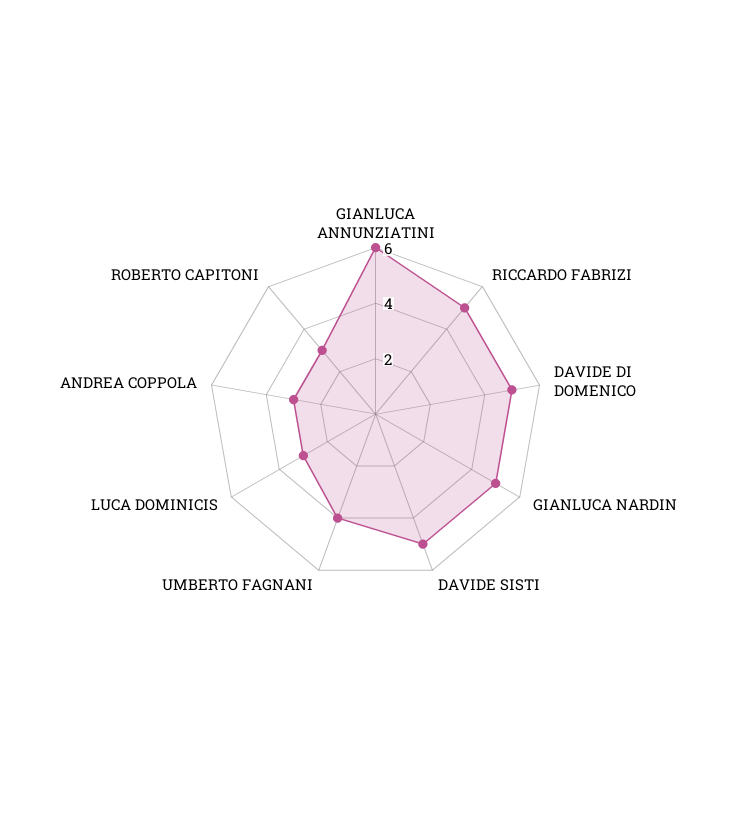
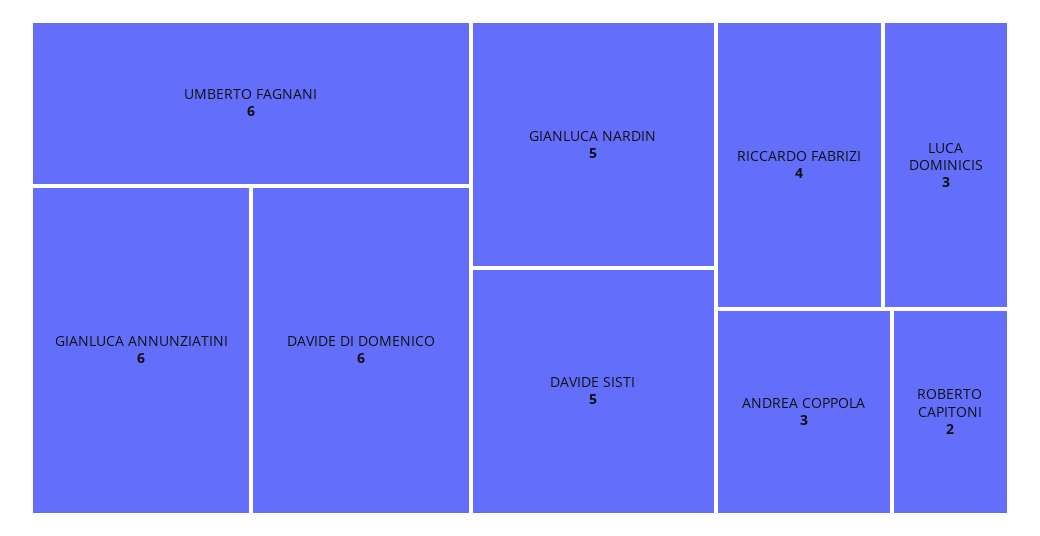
RICCARDO FABRIZI: 5 -> 4
DAVIDE DI DOMENICO: 5 -> 6
UMBERTO FAGNANI: 4 -> 6
ROBERTO CAPITONI: 3 -> 2

